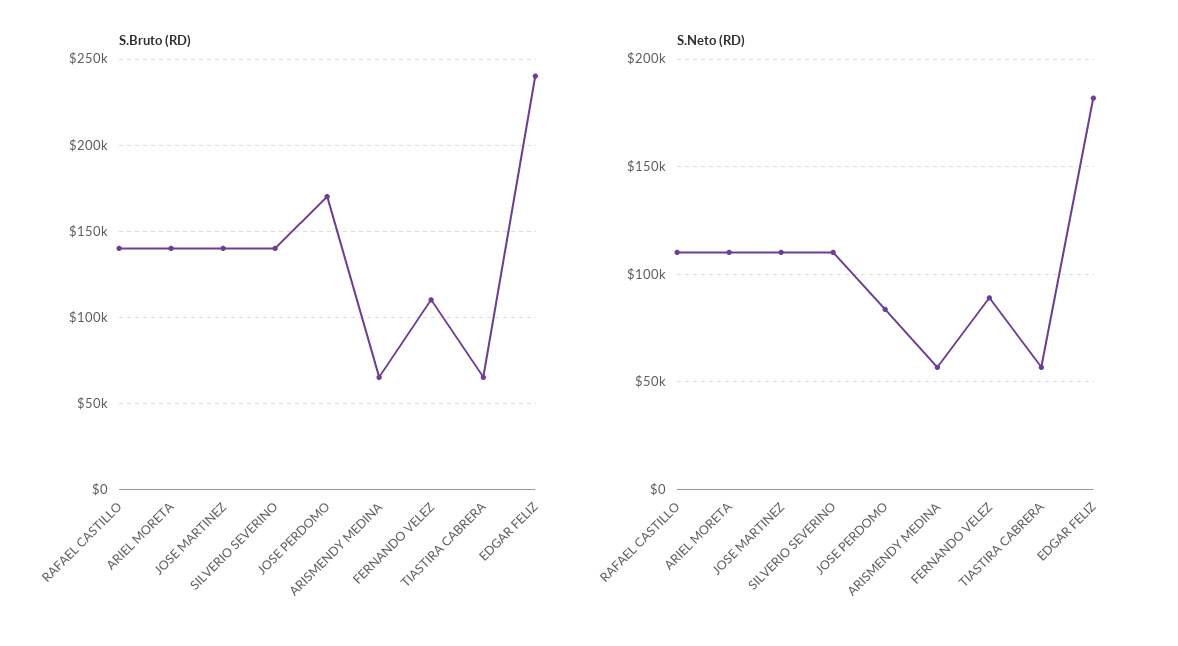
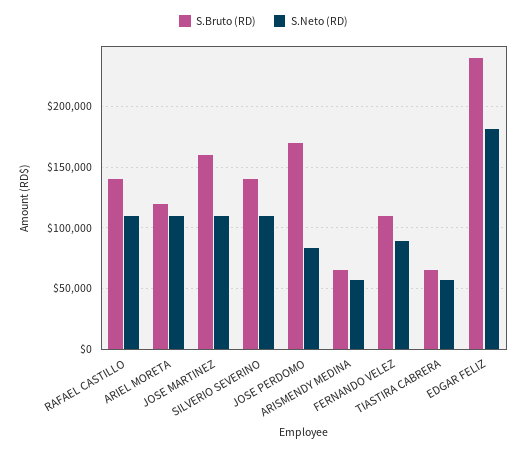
S.Bruto (RD), ARIEL MORETA: 140000 -> 120000
S.Bruto (RD), JOSE MARTINEZ: 140000 -> 160000

